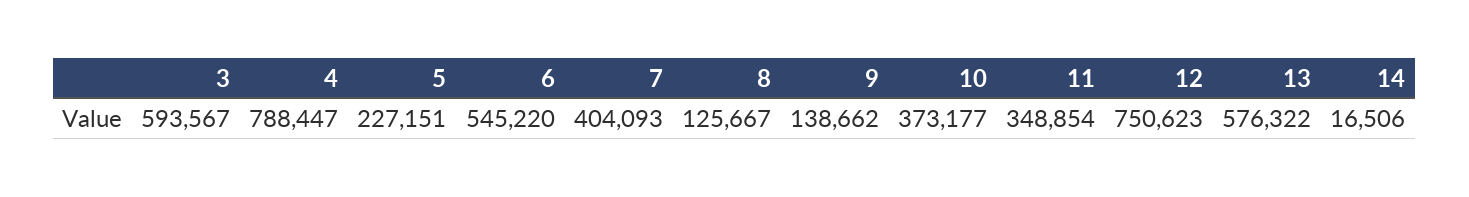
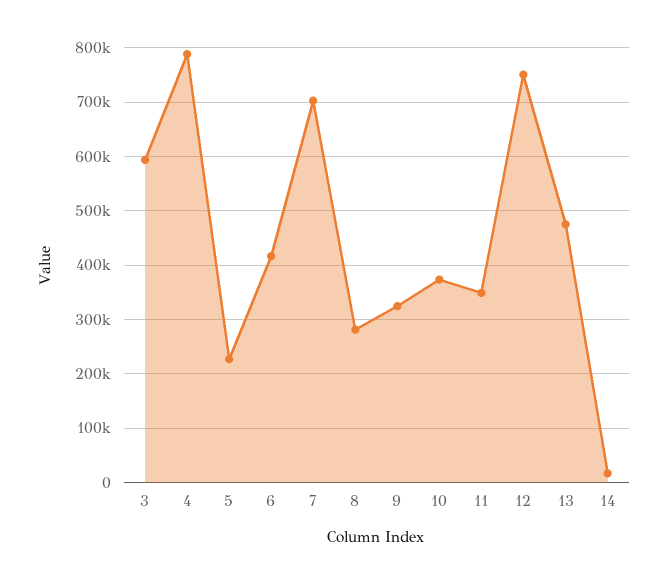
6: 545220 -> 420000
7: 404093 -> 700000
8: 125667 -> 280000
9: 138662 -> 320000
13: 576322 -> 480000

